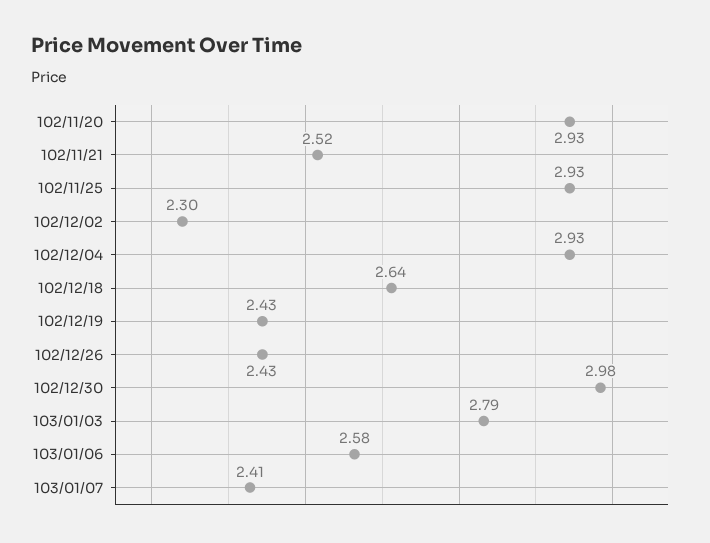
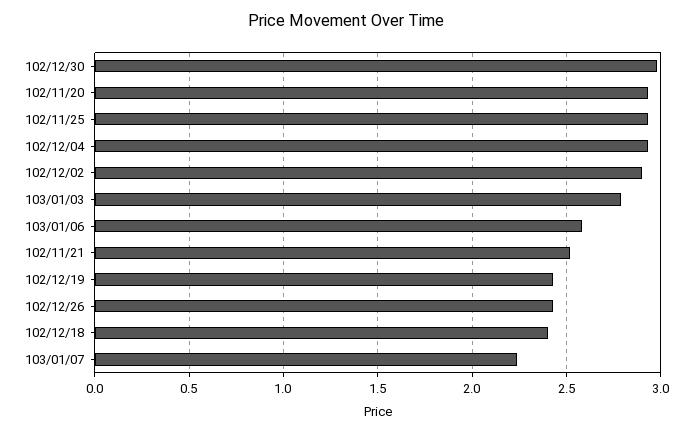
102/12/02: 2.3 -> 2.9
102/12/18: 2.64 -> 2.4
103/01/07: 2.41 -> 2.25

